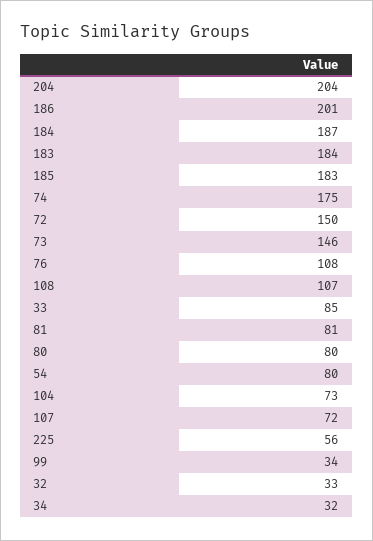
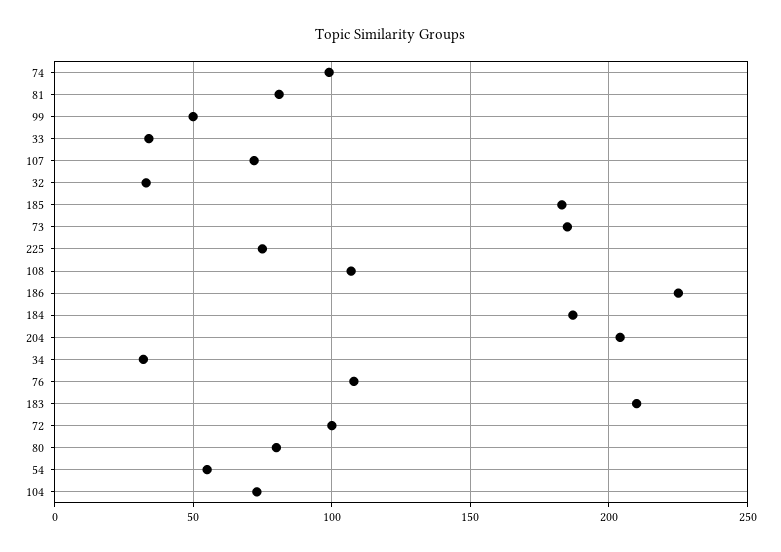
186: 201 -> 225
183: 184 -> 210
74: 175 -> 100
72: 150 -> 100
73: 146 -> 185
33: 85 -> 35
54: 80 -> 55
225: 56 -> 75
99: 34 -> 50

